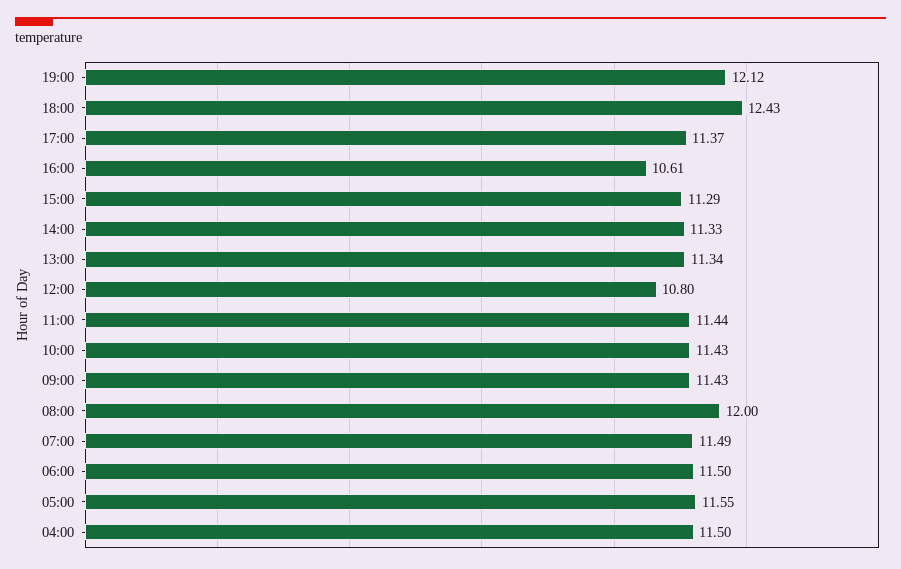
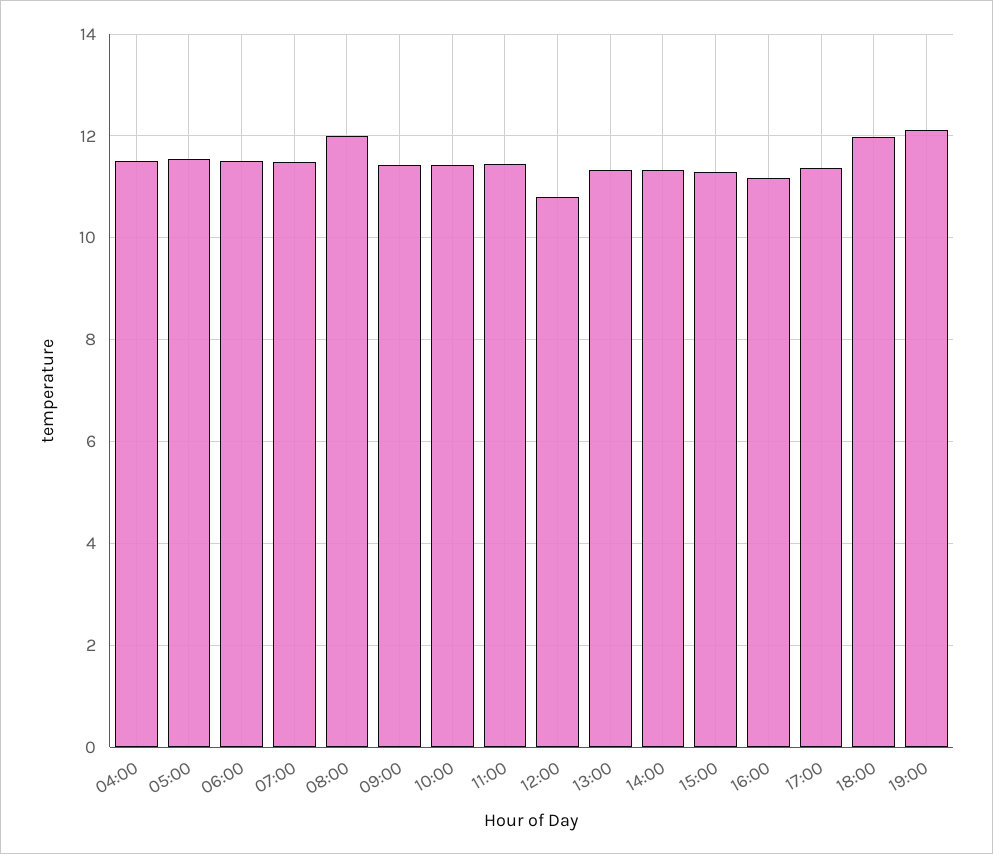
18:00: 12.43 -> 12
16:00: 10.61 -> 11.2

